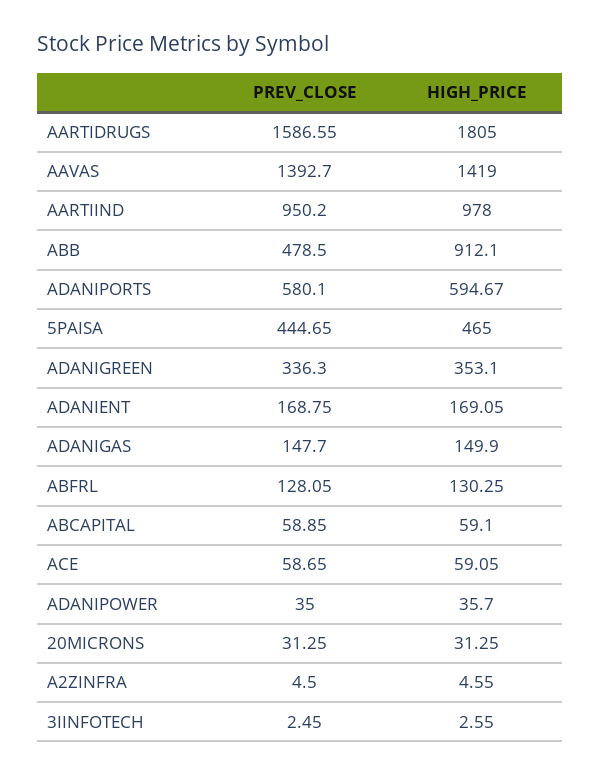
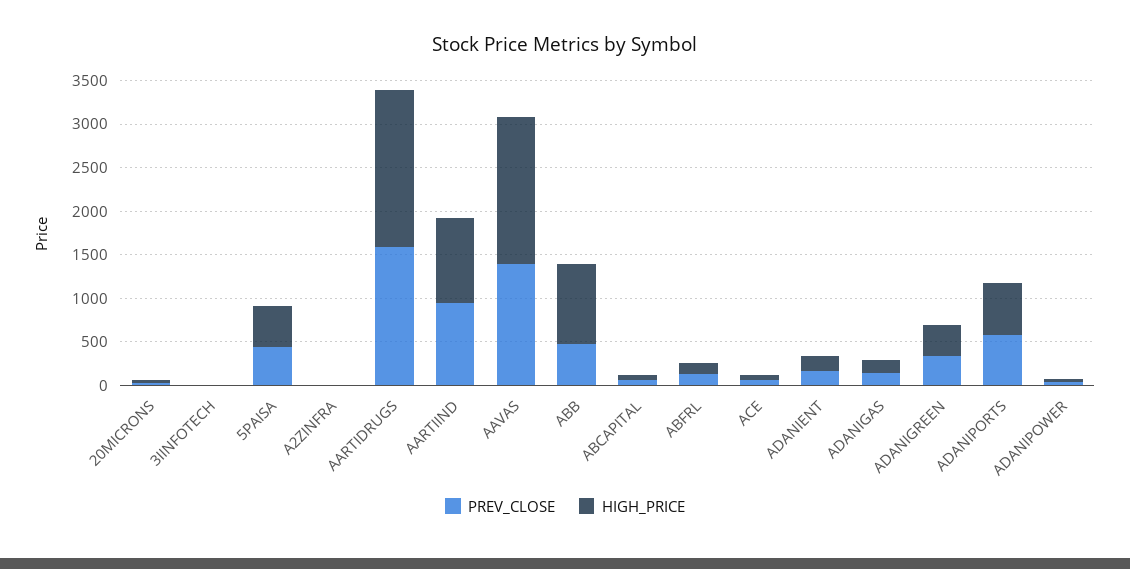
HIGH_PRICE, AAVAS: 1419 -> 1700

